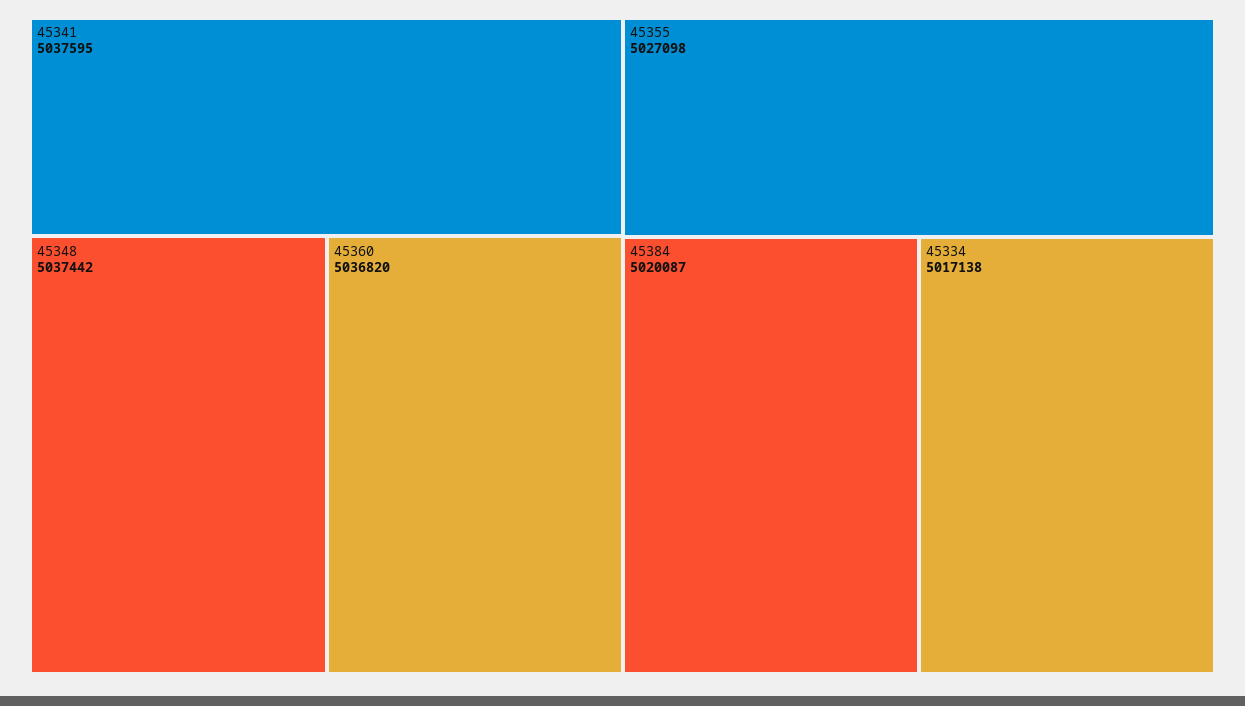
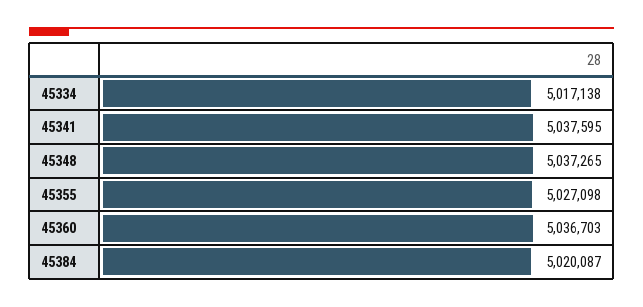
45348: 5037442 -> 5037265
45360: 5036820 -> 5036703

